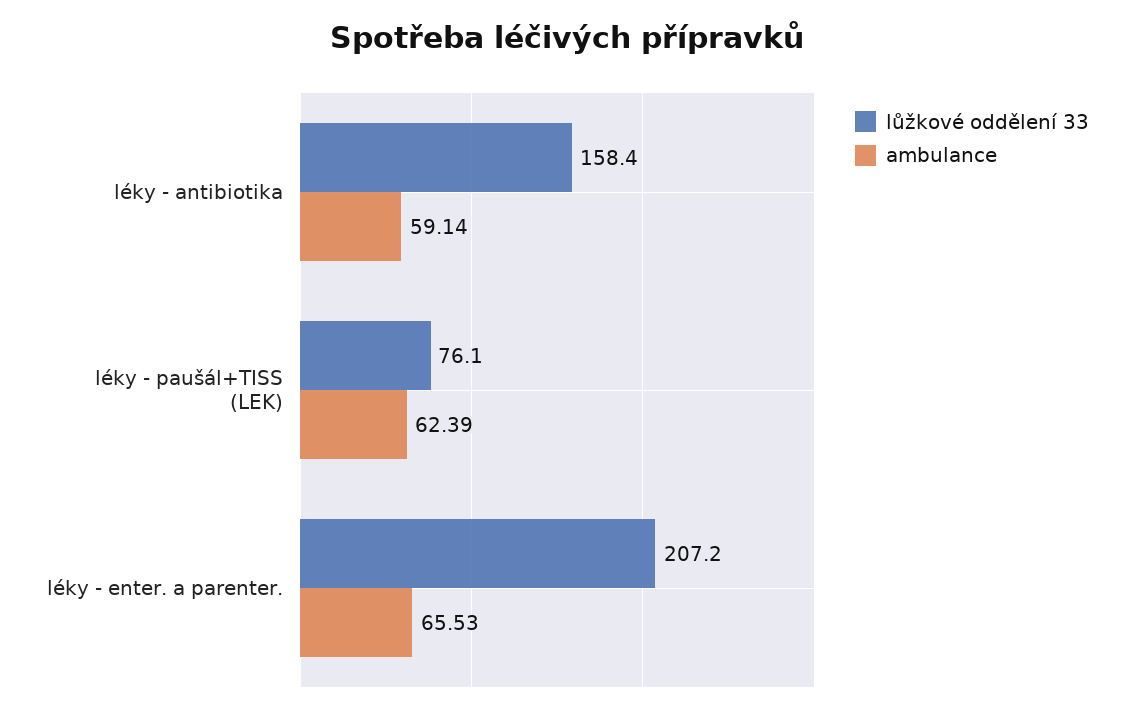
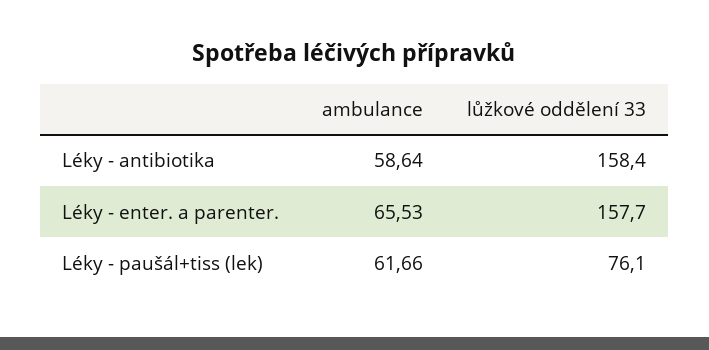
ambulance, léky - antibiotika: 59.14 -> 58.64
ambulance, léky - paušál+TISS (LEK): 62.39 -> 61.66
lůžkové oddělení 33, léky - enter. a parenter.: 207.2 -> 157.7

